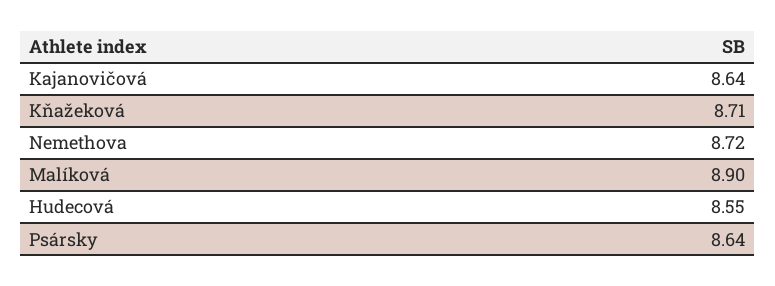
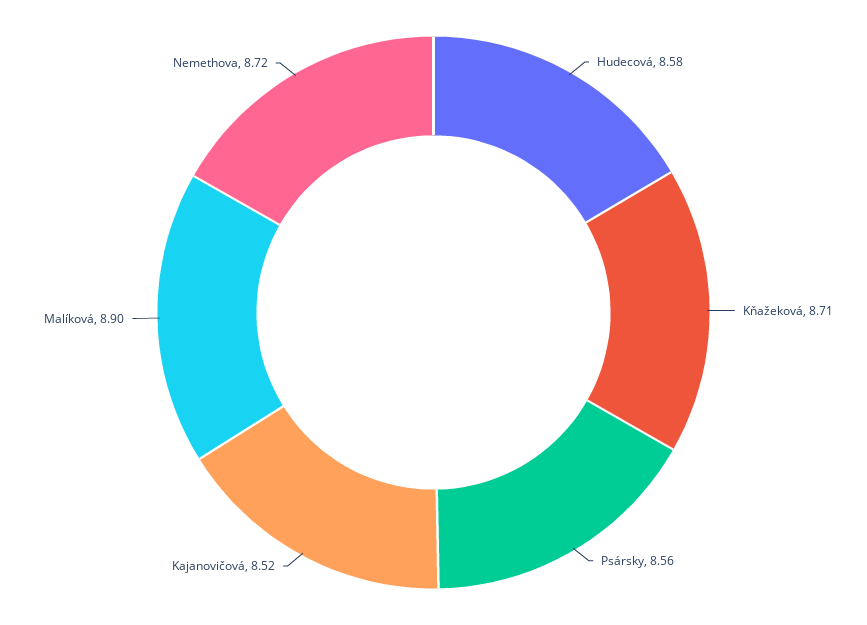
Kajanovičová: 8.64 -> 8.52
Hudecová: 8.55 -> 8.58
Psársky: 8.64 -> 8.56

